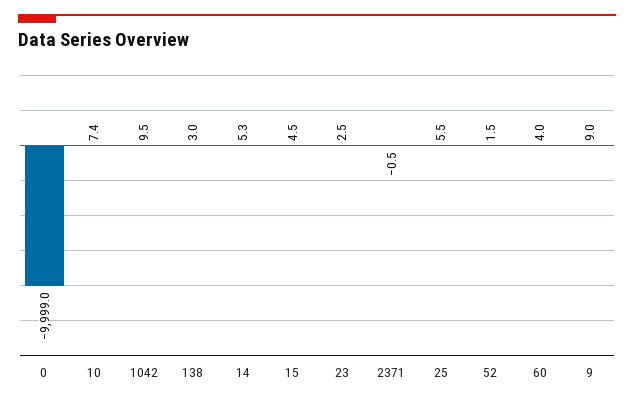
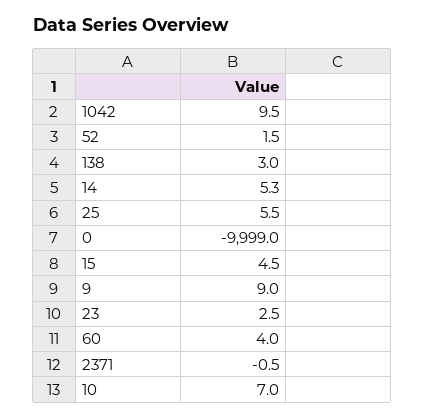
10: 7.4 -> 7

